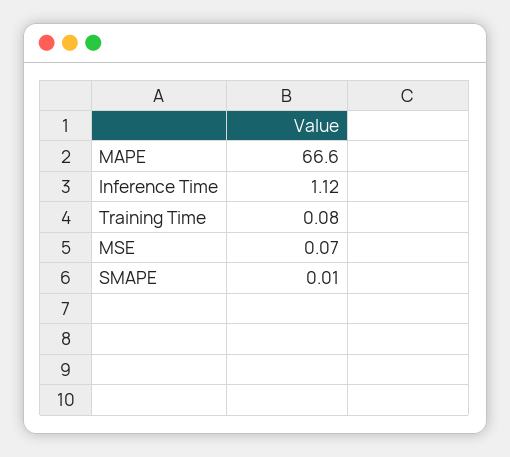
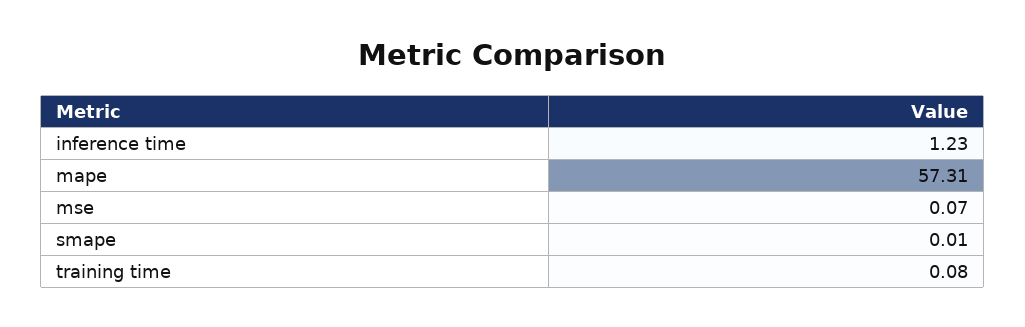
MAPE: 66.6 -> 57.31
Inference Time: 1.12 -> 1.23

